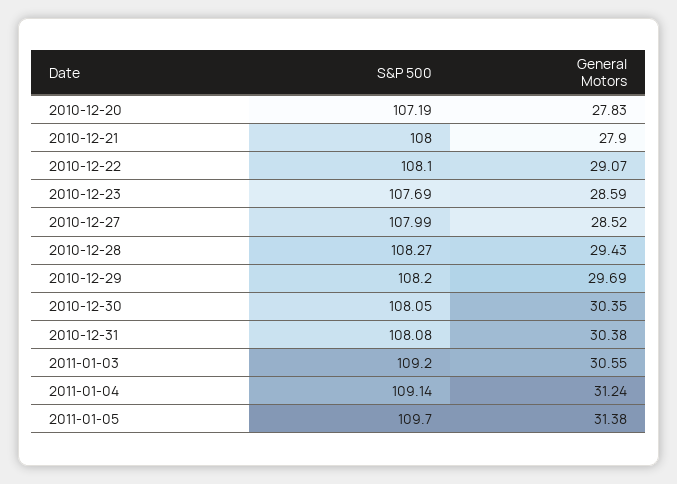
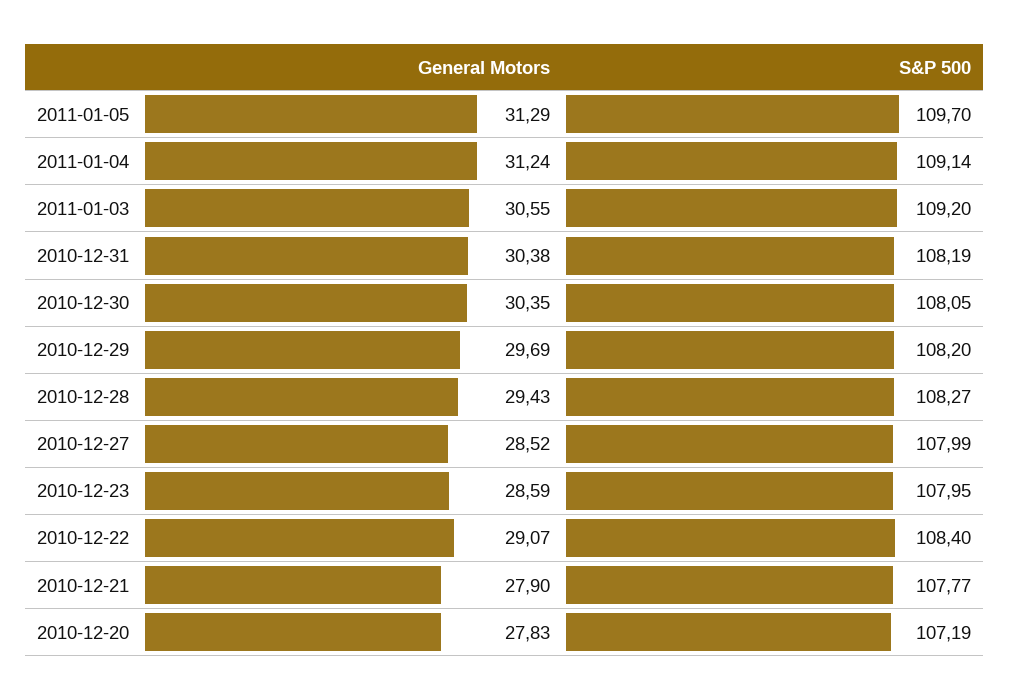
S&P 500, 2010-12-21: 108 -> 107.77
S&P 500, 2010-12-22: 108.1 -> 108.4
S&P 500, 2010-12-23: 107.69 -> 107.95
S&P 500, 2010-12-31: 108.08 -> 108.19
General Motors, 2011-01-05: 31.38 -> 31.29

